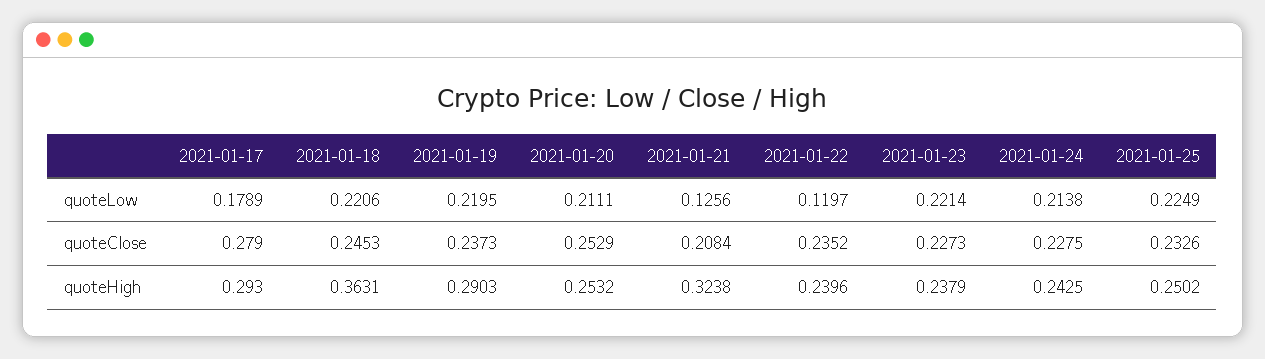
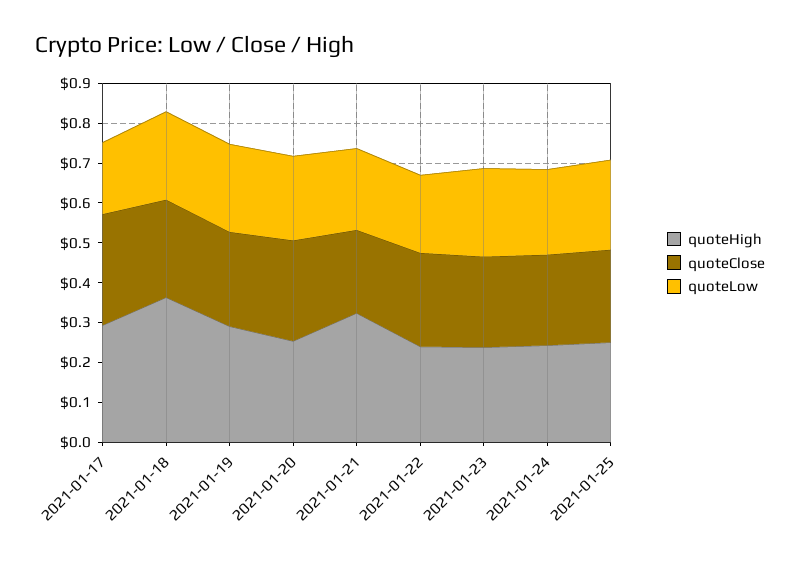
quoteLow, 2021-01-21: 0.1256 -> 0.2
quoteLow, 2021-01-22: 0.1197 -> 0.2

